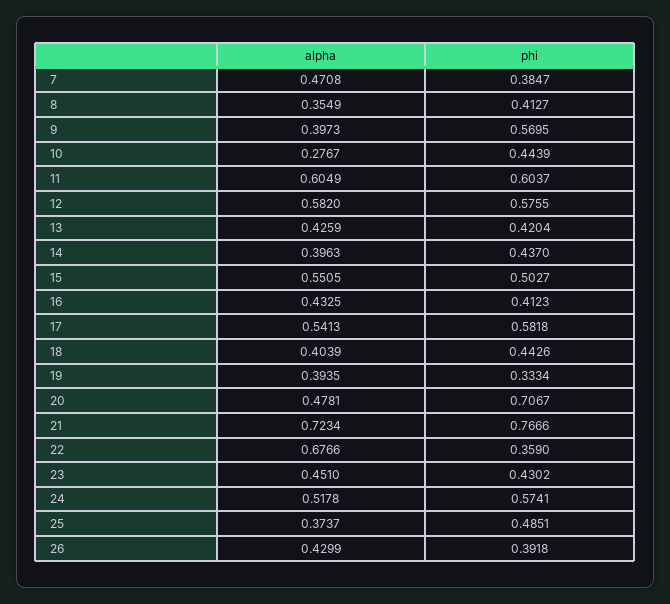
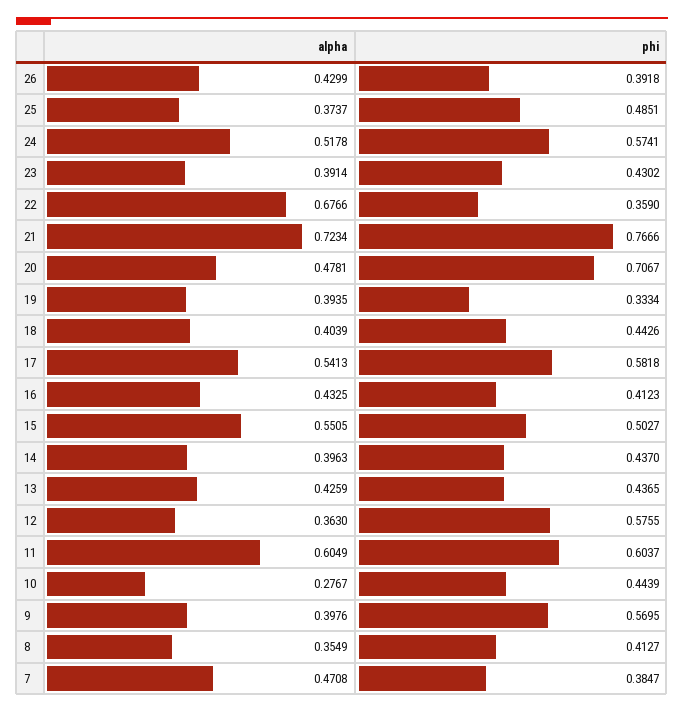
alpha, 9: 0.3973 -> 0.3976
alpha, 12: 0.582 -> 0.363
phi, 13: 0.4204 -> 0.4365
alpha, 23: 0.451 -> 0.3914

